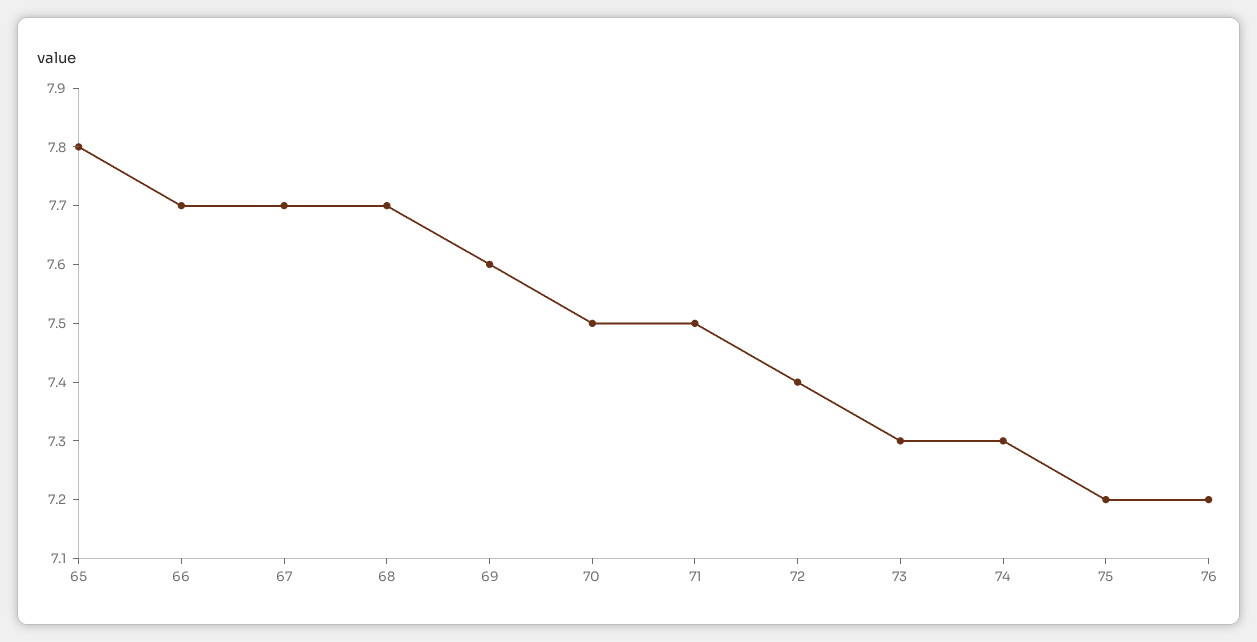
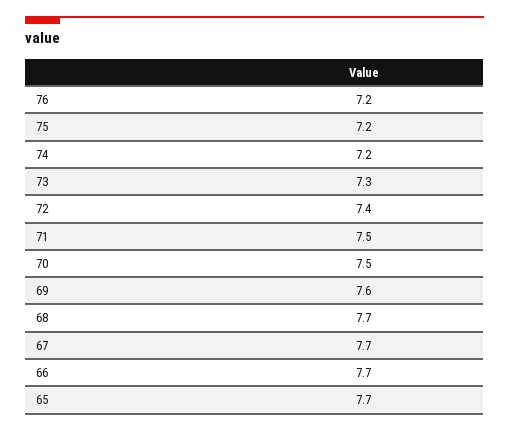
65: 7.8 -> 7.7
74: 7.3 -> 7.2

